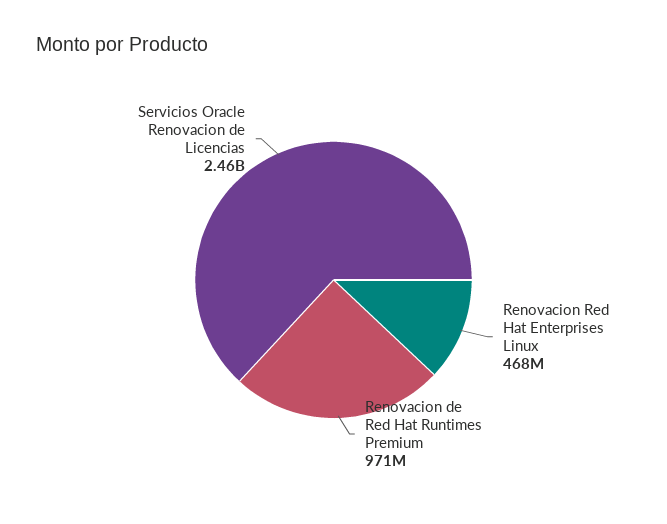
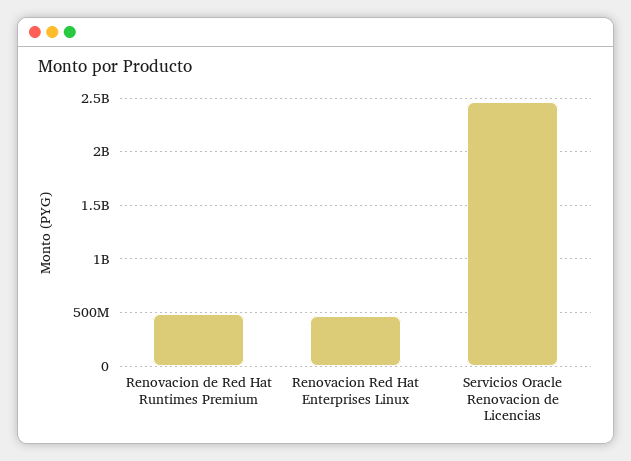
Renovacion de Red Hat Runtimes Premium: 971000000 -> 500000000

